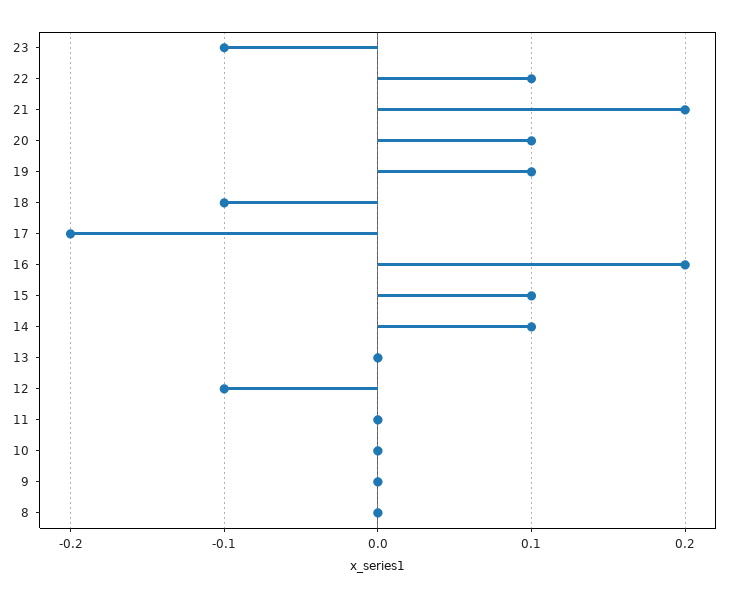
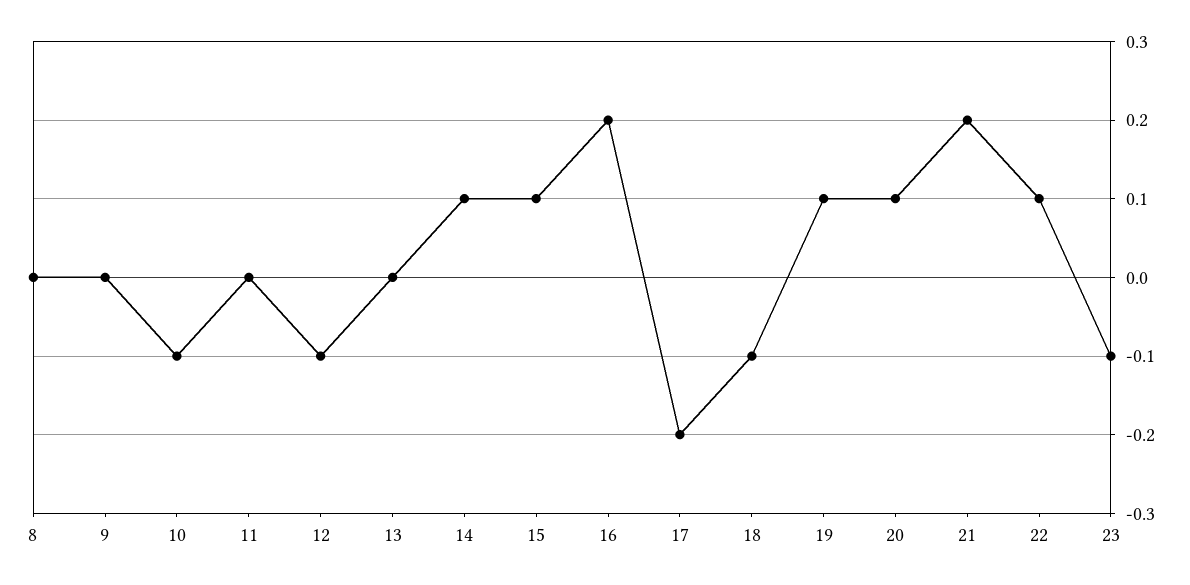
10: 0 -> -0.1

